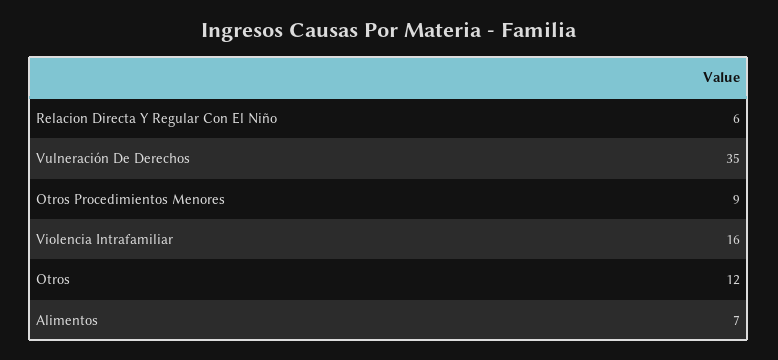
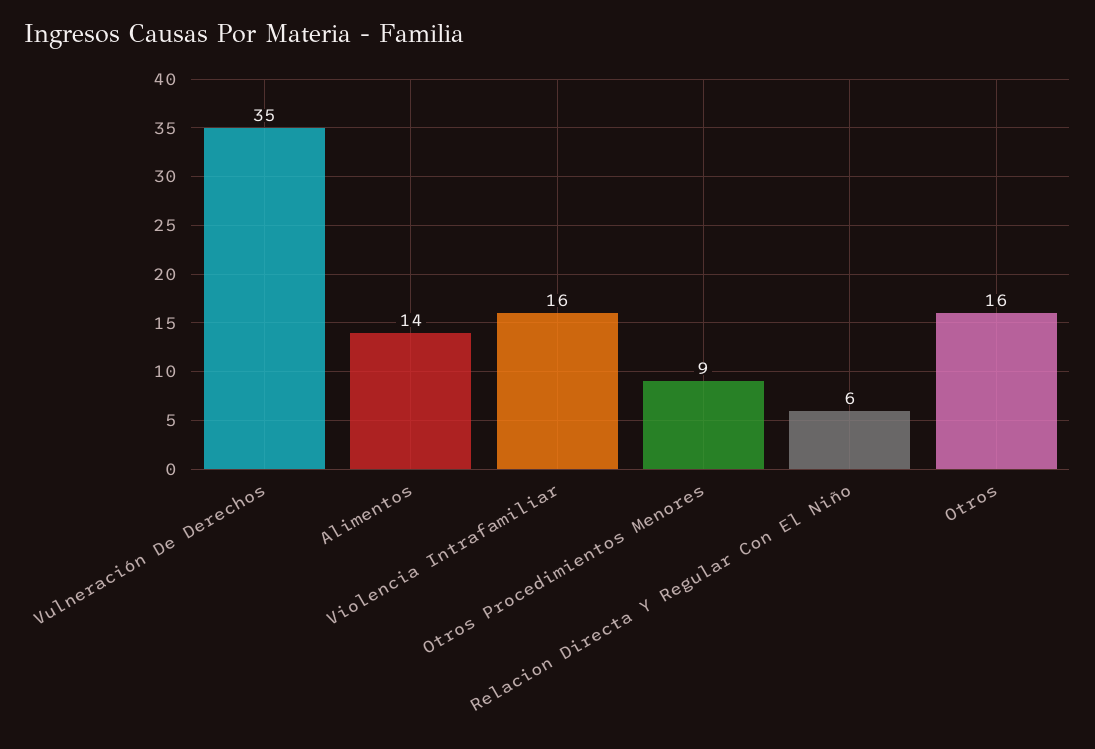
Otros: 12 -> 16
Alimentos: 7 -> 14

